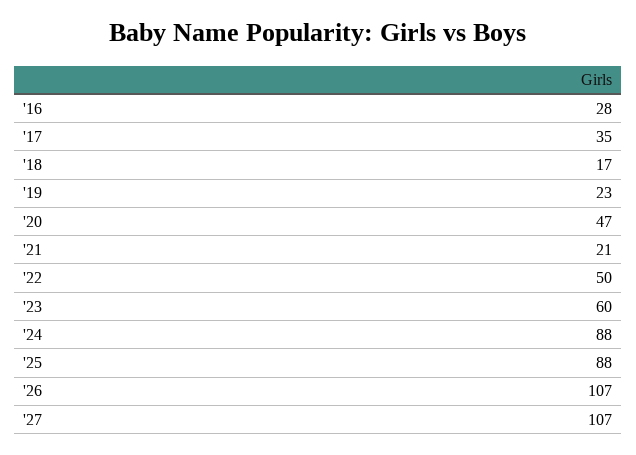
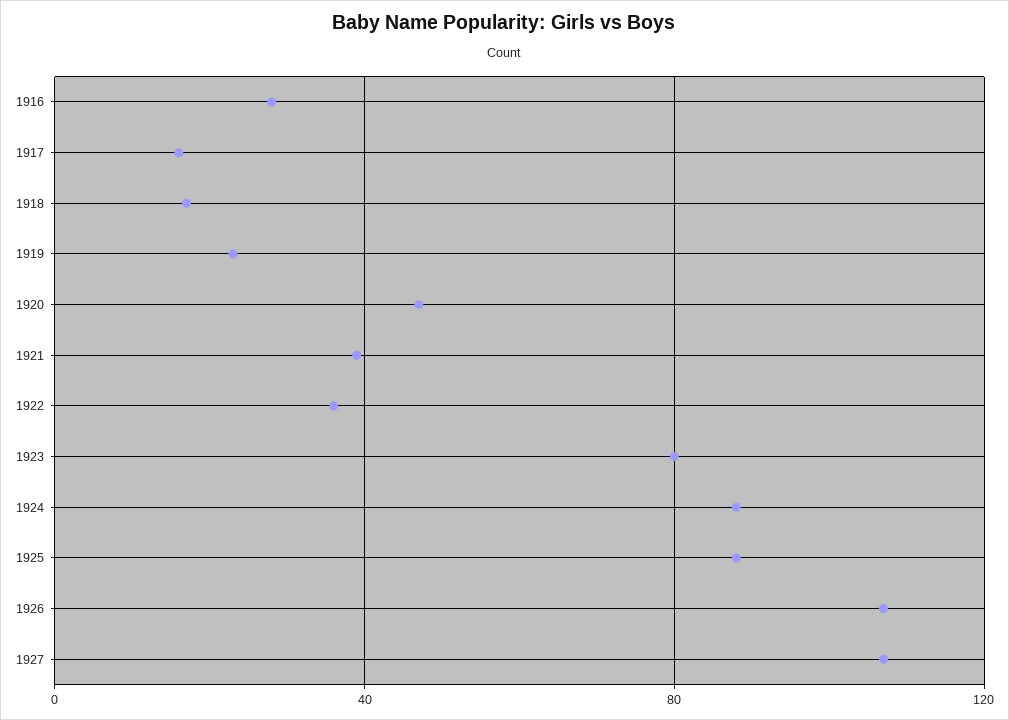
'17: 35 -> 15
'21: 21 -> 40
'22: 50 -> 35
'23: 60 -> 80

